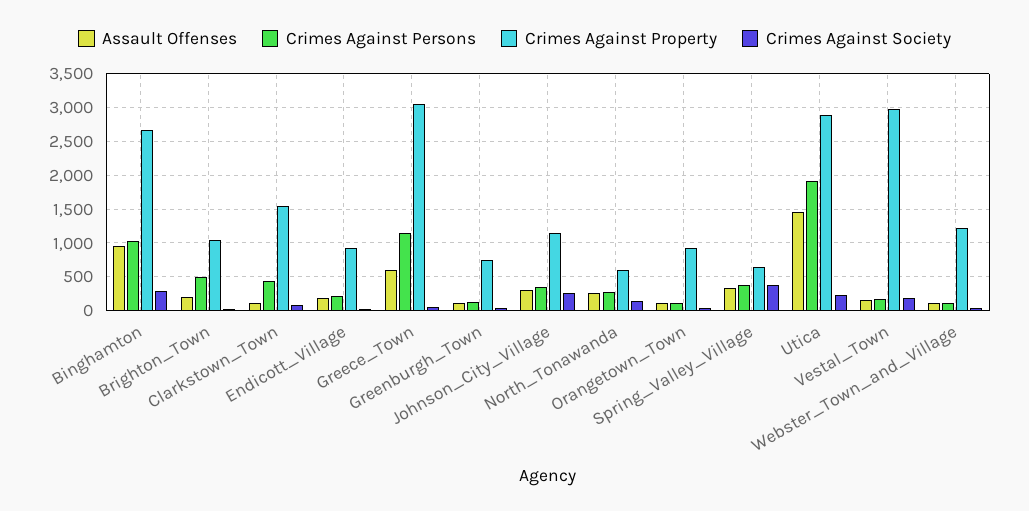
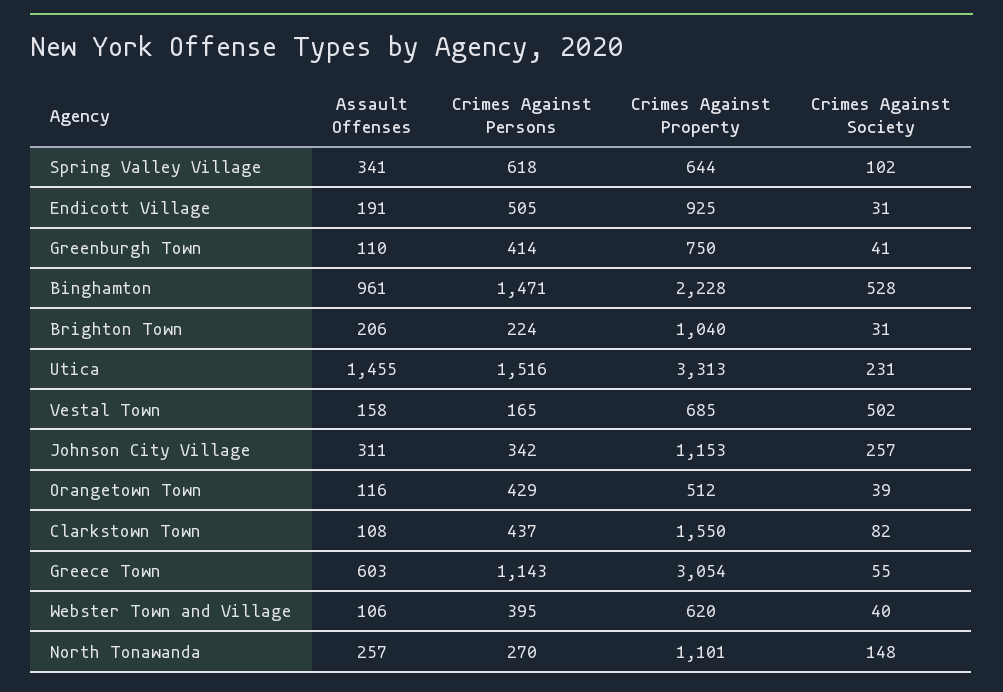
Crimes Against Persons, Binghamton: 1000 -> 1471
Crimes Against Property, Binghamton: 2700 -> 2228
Crimes Against Society, Binghamton: 300 -> 528
Crimes Against Persons, Brighton_Town: 500 -> 224
Crimes Against Persons, Endicott_Village: 200 -> 505
Crimes Against Persons, Greenburgh_Town: 100 -> 414
Crimes Against Property, North_Tonawanda: 600 -> 1101
Crimes Against Persons, Orangetown_Town: 100 -> 429
Crimes Against Property, Orangetown_Town: 900 -> 512
Crimes Against Persons, Spring_Valley_Village: 400 -> 618
Crimes Against Society, Spring_Valley_Village: 400 -> 102
Crimes Against Persons, Utica: 1900 -> 1516
Crimes Against Property, Utica: 2900 -> 3313
Crimes Against Property, Vestal_Town: 3000 -> 685
Crimes Against Society, Vestal_Town: 200 -> 502
Crimes Against Persons, Webster_Town_and_Village: 100 -> 395
Crimes Against Property, Webster_Town_and_Village: 1200 -> 620

